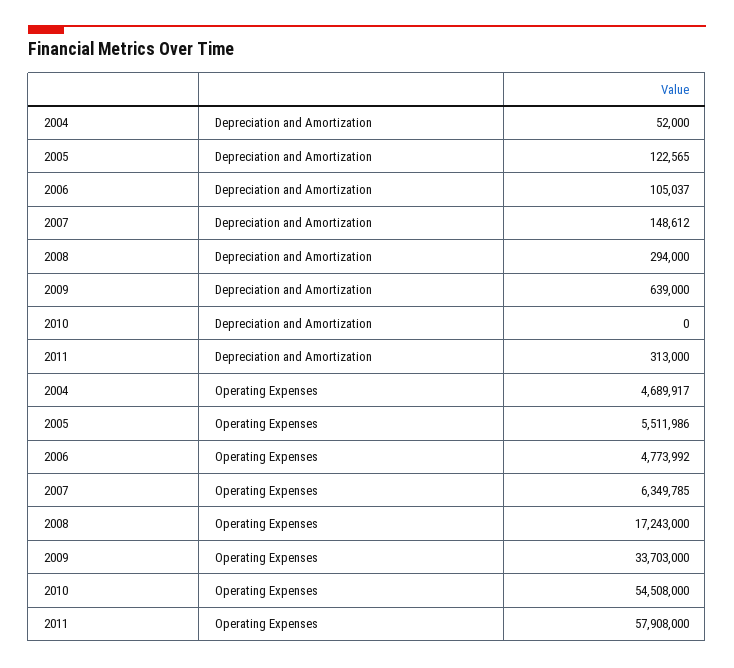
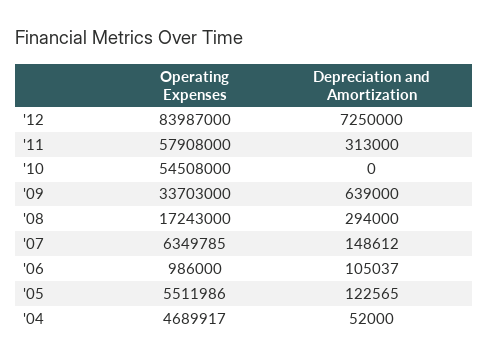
2006, Operating Expenses: 4773992 -> 986000
'12, Operating Expenses: none -> 83987000
'12, Depreciation and Amortization: none -> 7250000

